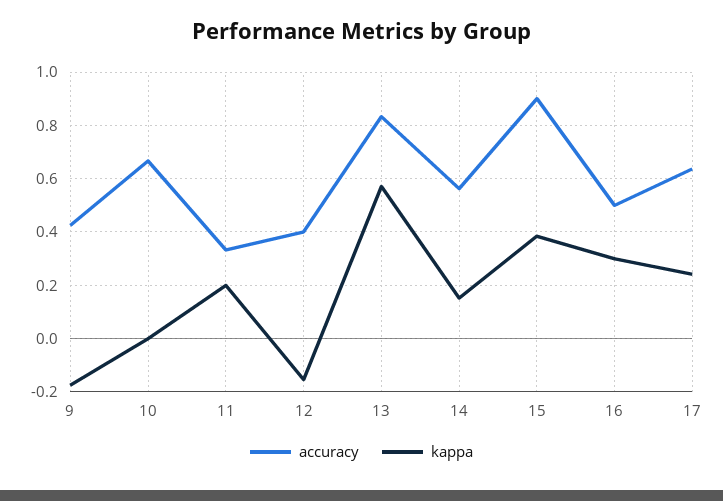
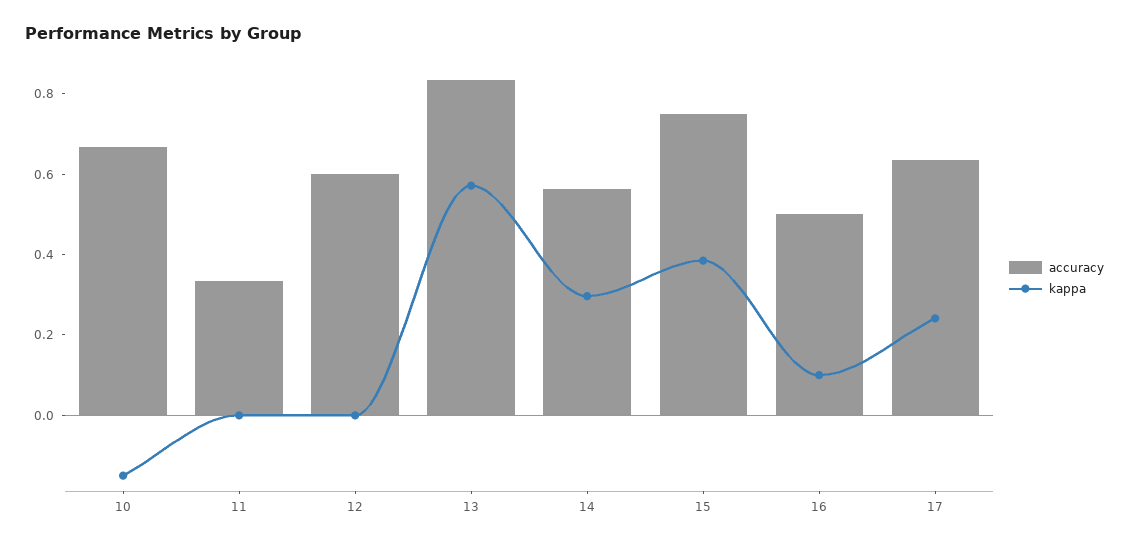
accuracy, 9: 0.425 -> none
kappa, 9: -0.175 -> none
kappa, 10: 0 -> -0.15
kappa, 11: 0.2 -> 0
accuracy, 12: 0.4 -> 0.6
kappa, 12: -0.15 -> 0
kappa, 14: 0.15 -> 0.3
accuracy, 15: 0.9 -> 0.75
kappa, 16: 0.3 -> 0.1

